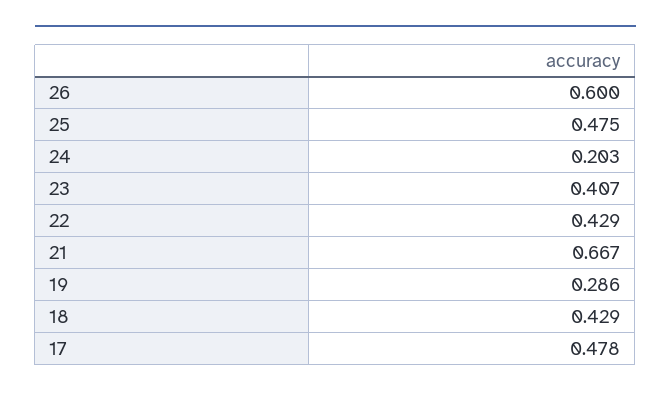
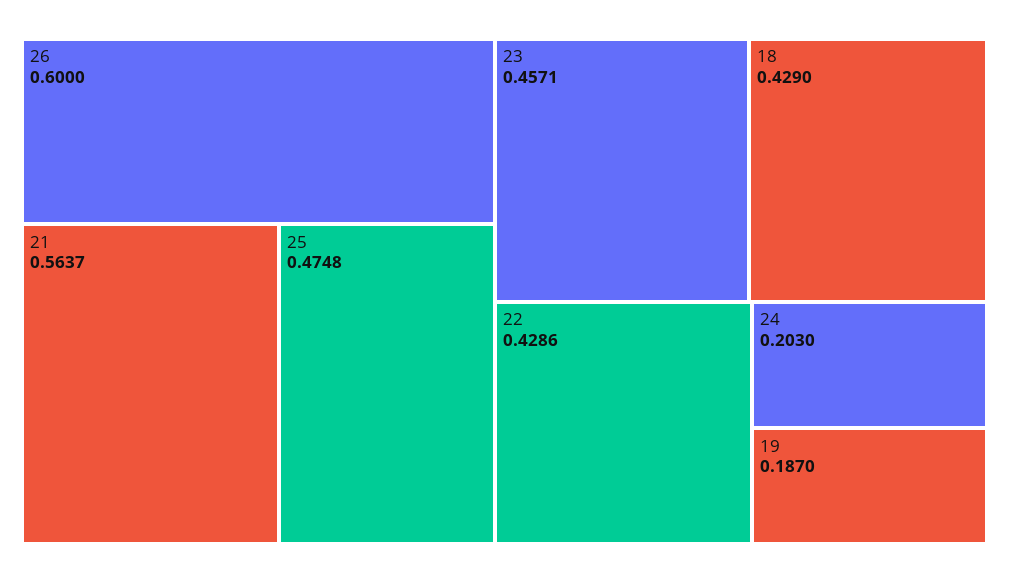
23: 0.407 -> 0.4571
21: 0.667 -> 0.5637
19: 0.286 -> 0.187
17: 0.478 -> none

